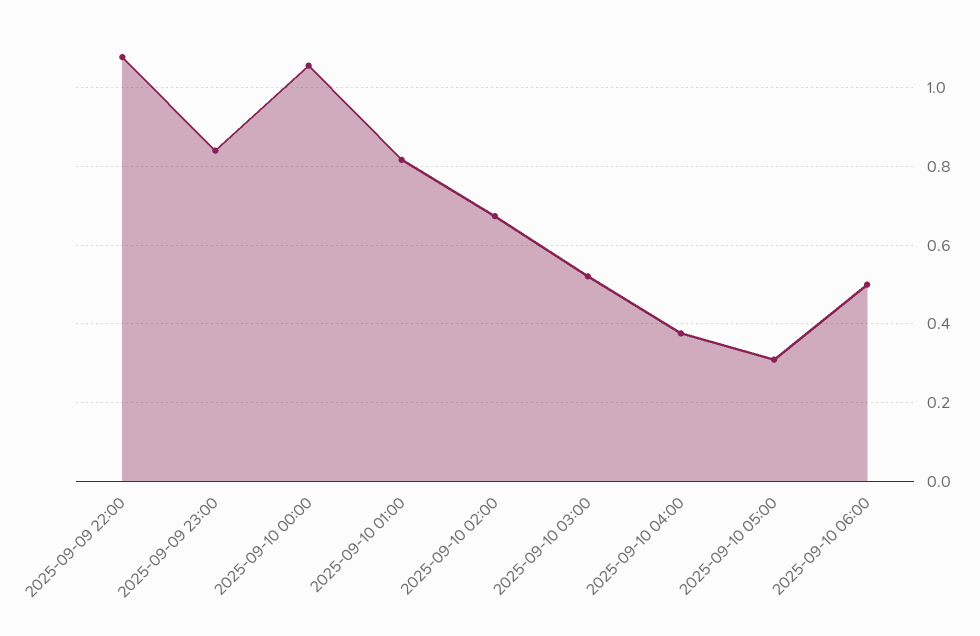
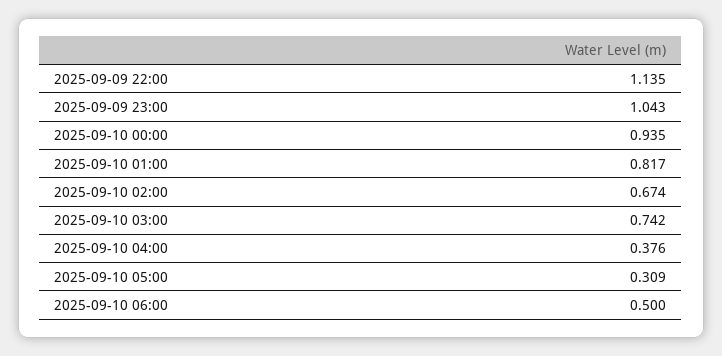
2025-09-09 22:00: 1.08 -> 1.135
2025-09-09 23:00: 0.84 -> 1.043
2025-09-10 00:00: 1.06 -> 0.935
2025-09-10 03:00: 0.52 -> 0.742

